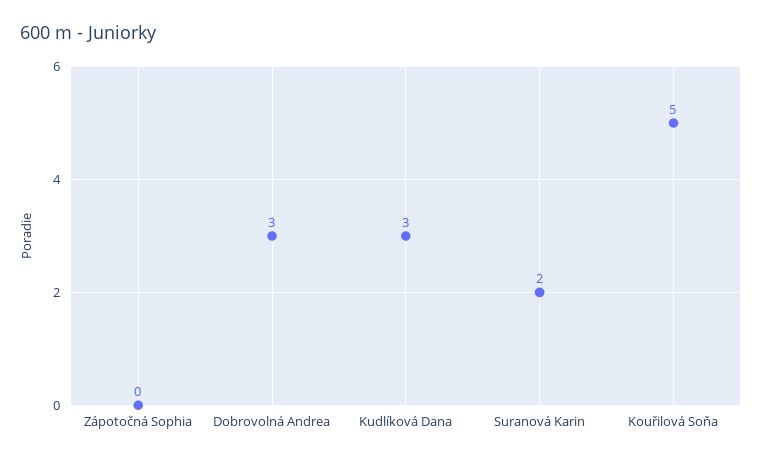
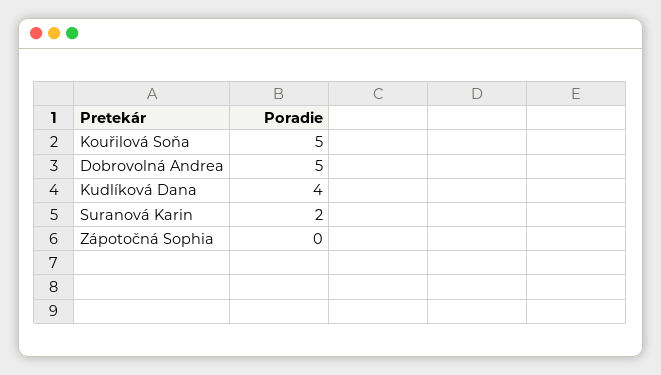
Dobrovolná Andrea: 3 -> 5
Kudlíková Dana: 3 -> 4

